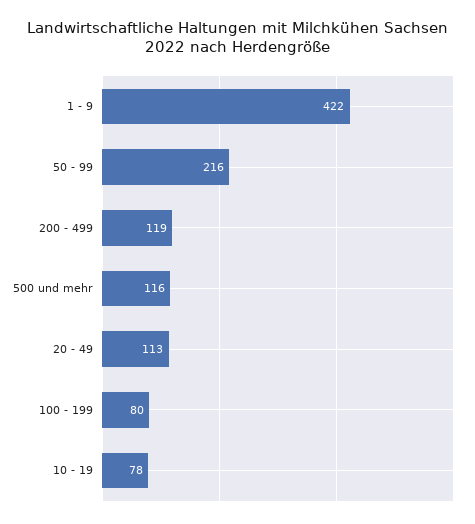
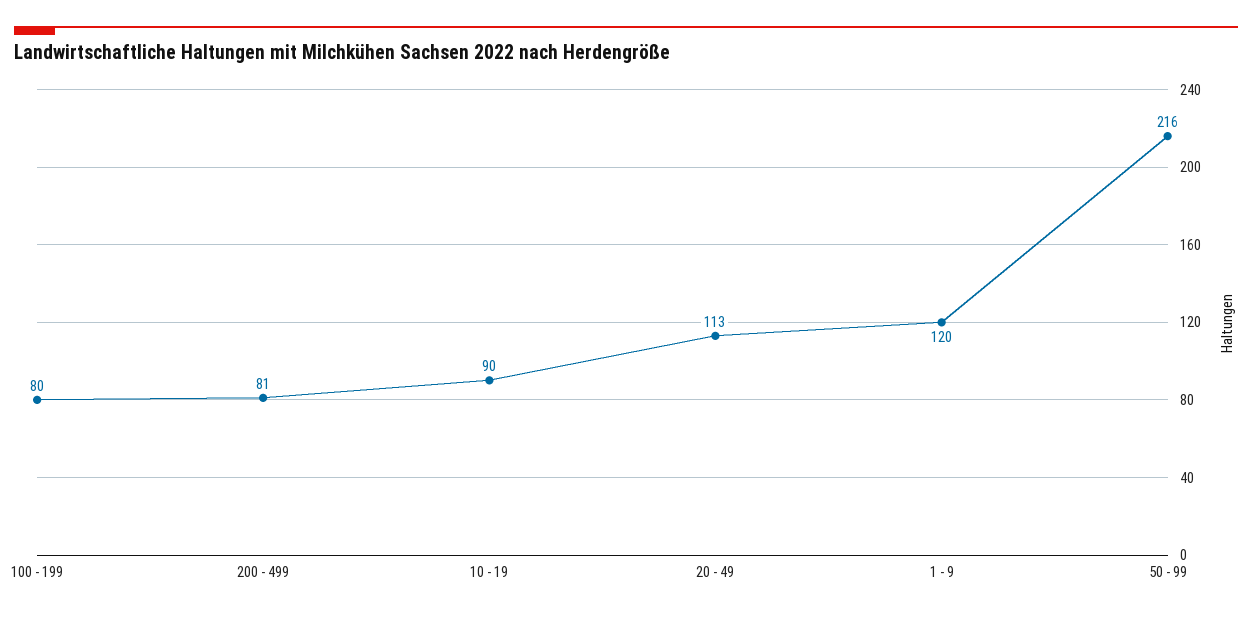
1 - 9: 422 -> 120
200 - 499: 119 -> 81
500 und mehr: 116 -> none
10 - 19: 78 -> 90

